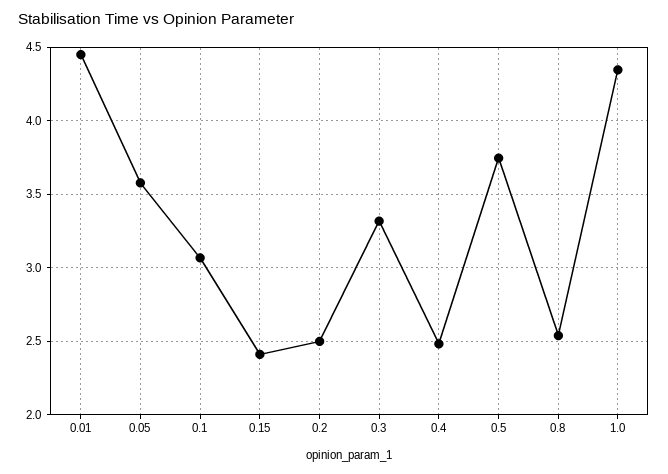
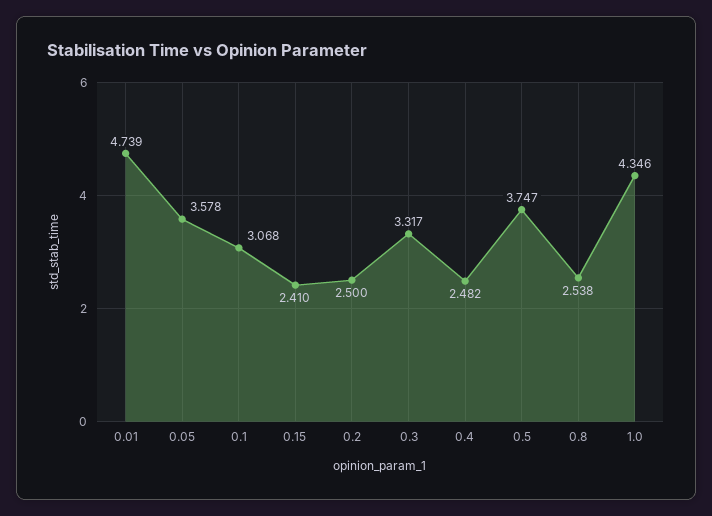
0.01: 4.45 -> 4.739

